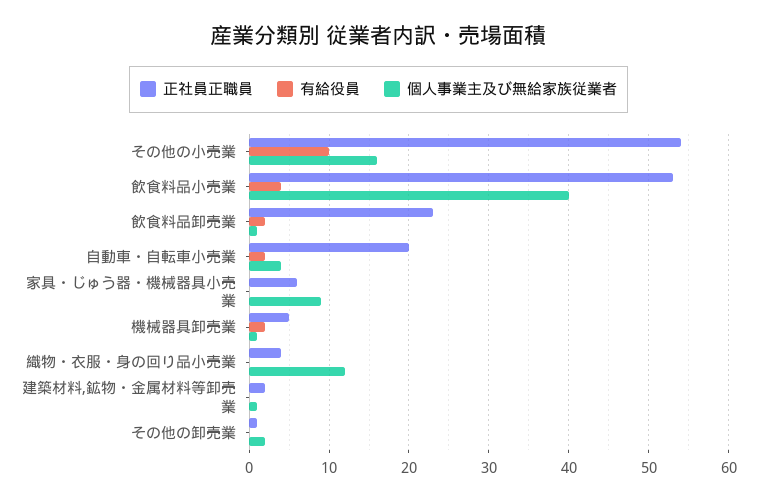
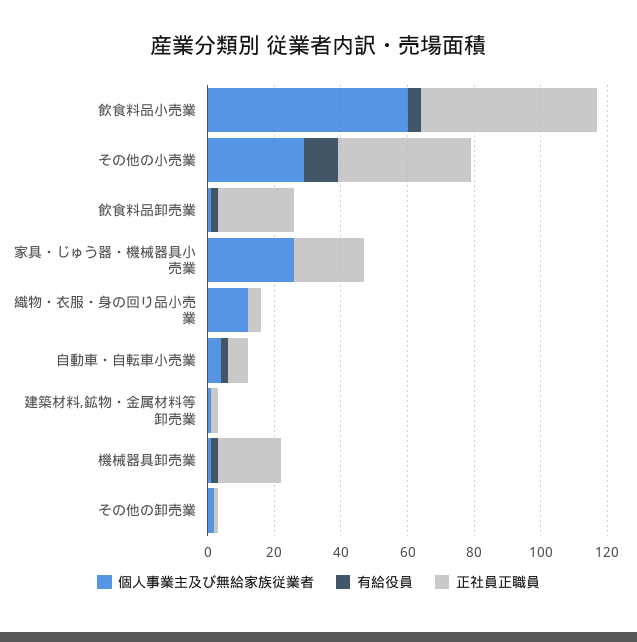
正社員正職員, その他の小売業: 54 -> 40
個人事業主及び無給家族従業者, その他の小売業: 16 -> 30
個人事業主及び無給家族従業者, 飲食料品小売業: 40 -> 60
正社員正職員, 自動車・自転車小売業: 20 -> 5
正社員正職員, 家具・じゅう器・機械器具小売業: 6 -> 20
個人事業主及び無給家族従業者, 家具・じゅう器・機械器具小売業: 9 -> 25
正社員正職員, 機械器具卸売業: 5 -> 20

